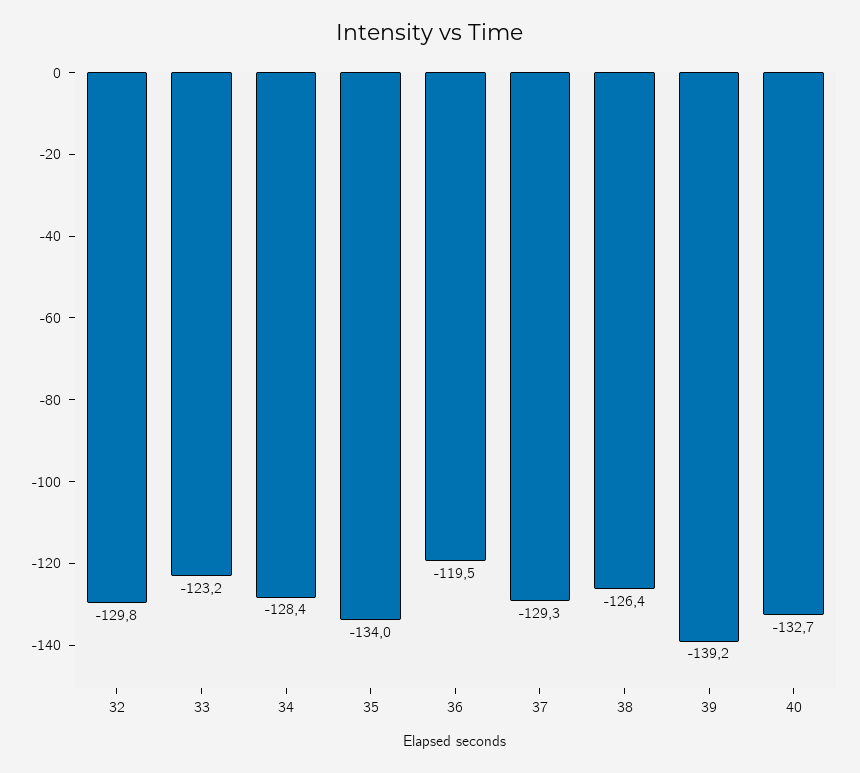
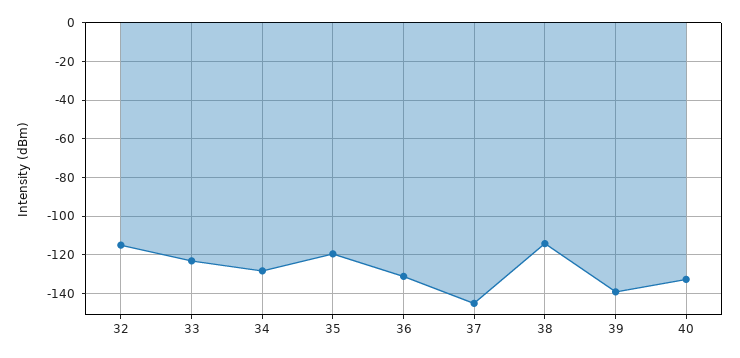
32: -129.8 -> -115
35: -134 -> -120
36: -119.5 -> -130
37: -129.3 -> -145
38: -126.4 -> -115

